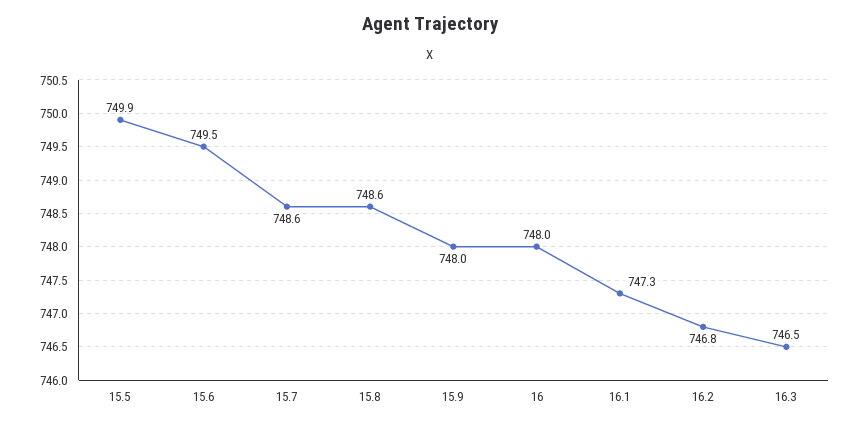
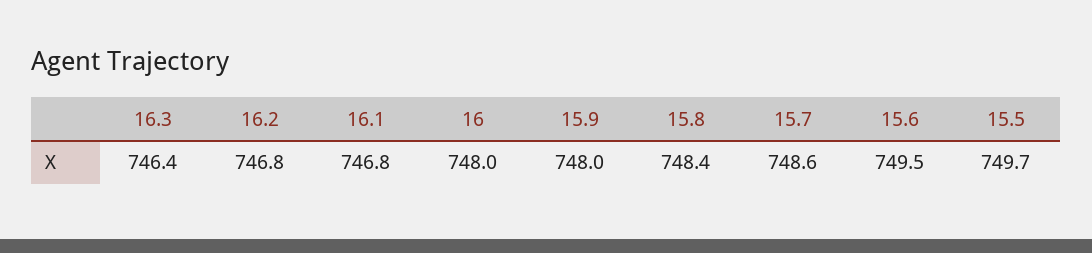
15.5: 749.9 -> 749.7
15.8: 748.6 -> 748.4
16.1: 747.3 -> 746.8
16.3: 746.5 -> 746.4

